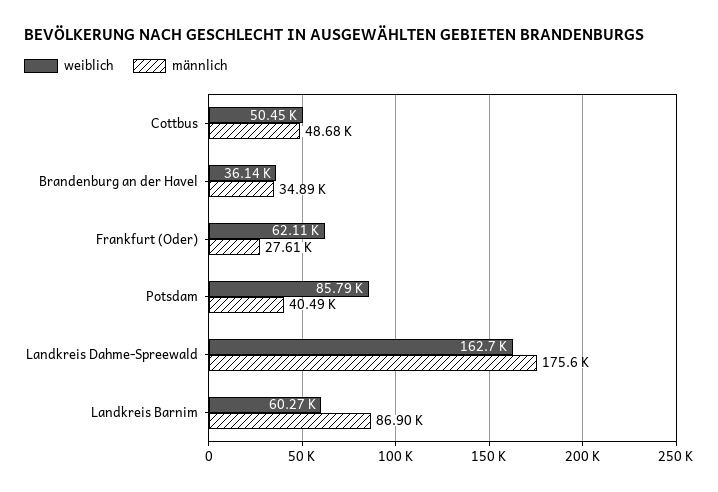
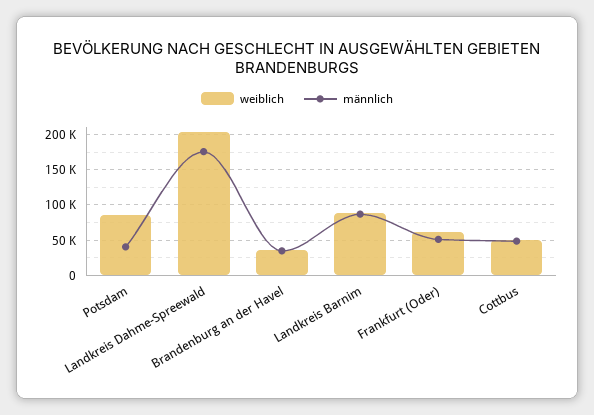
männlich, Frankfurt (Oder): 27610 -> 50000
weiblich, Landkreis Dahme-Spreewald: 162700 -> 200000
weiblich, Landkreis Barnim: 60270 -> 90000

